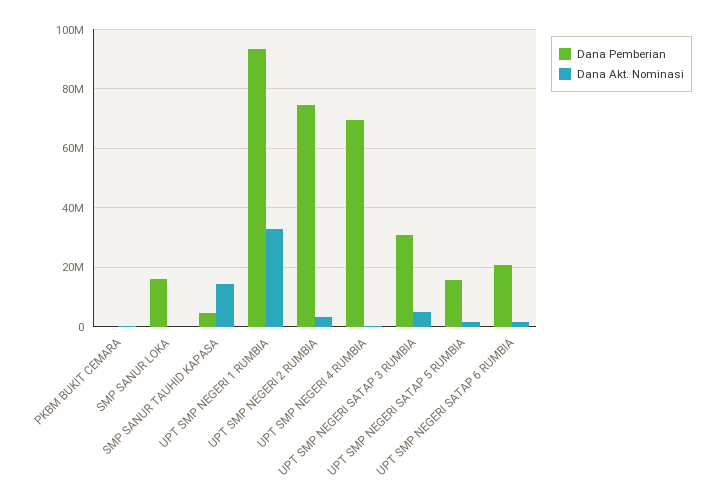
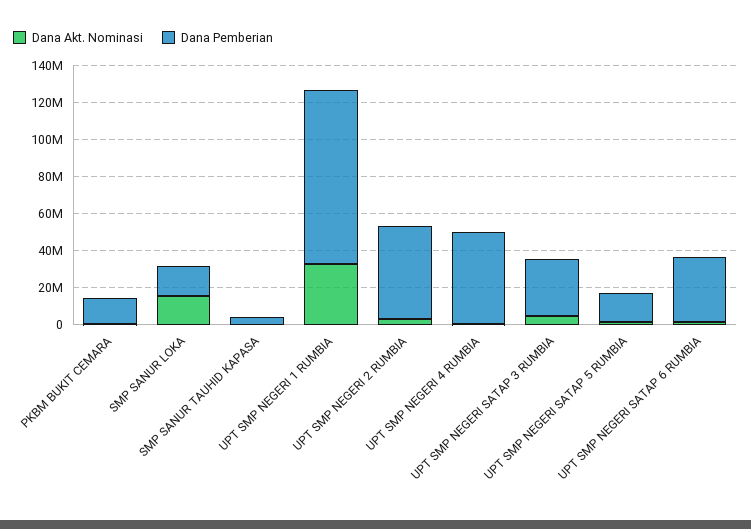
Dana Pemberian, PKBM BUKIT CEMARA: 0 -> 15000000
Dana Akt. Nominasi, SMP SANUR LOKA: 0 -> 15000000
Dana Akt. Nominasi, SMP SANUR TAUHID KAPASA: 15000000 -> 0
Dana Pemberian, UPT SMP NEGERI 2 RUMBIA: 75000000 -> 50000000
Dana Pemberian, UPT SMP NEGERI 4 RUMBIA: 70000000 -> 50000000
Dana Pemberian, UPT SMP NEGERI SATAP 6 RUMBIA: 20000000 -> 35000000

